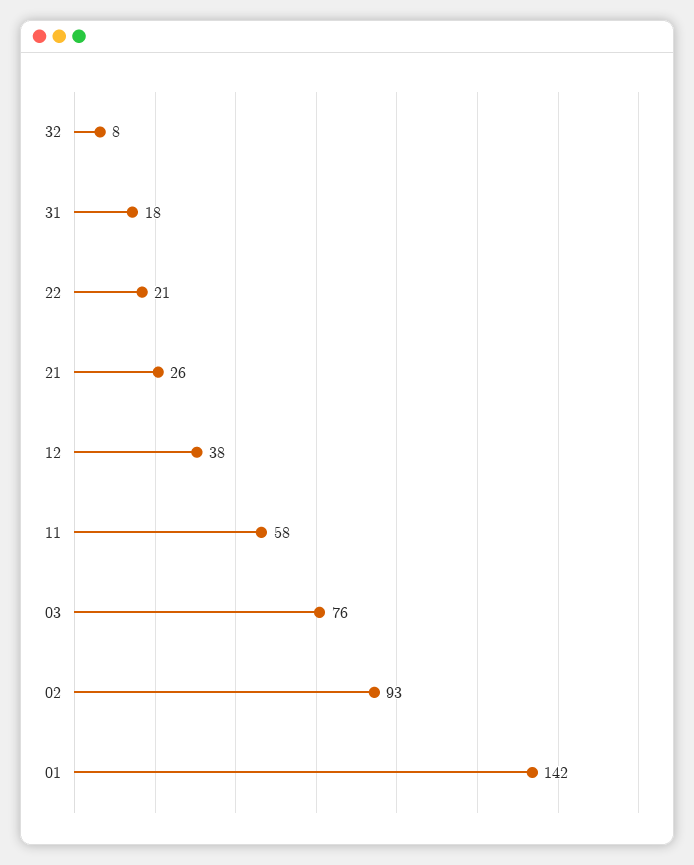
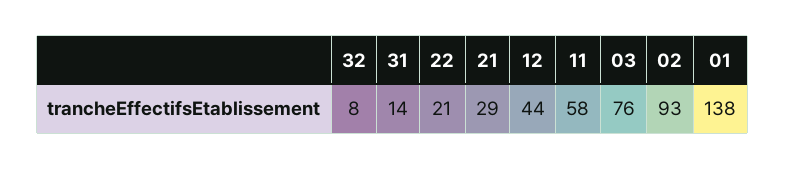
31: 18 -> 14
21: 26 -> 29
12: 38 -> 44
01: 142 -> 138

